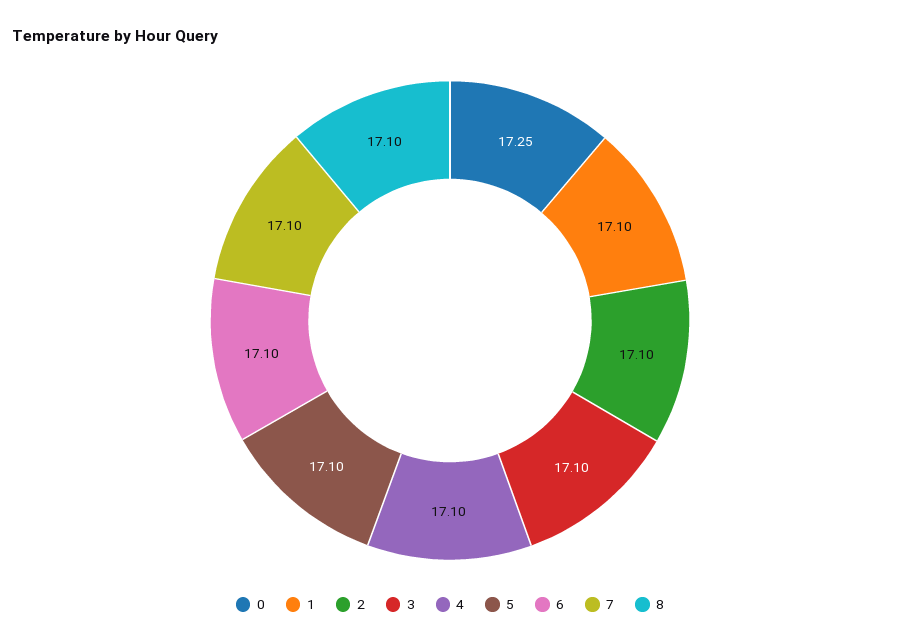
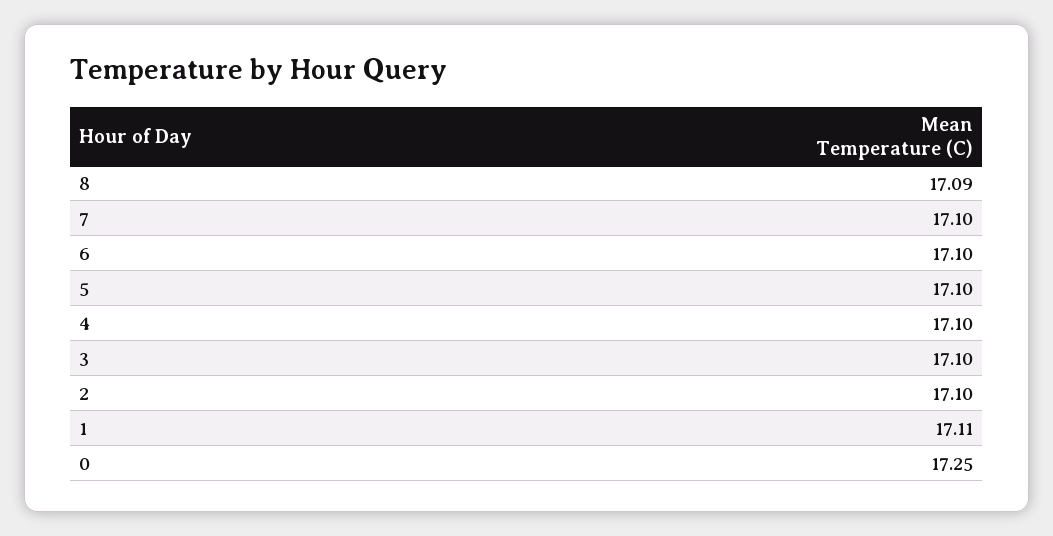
1: 17.1 -> 17.11
8: 17.1 -> 17.09

